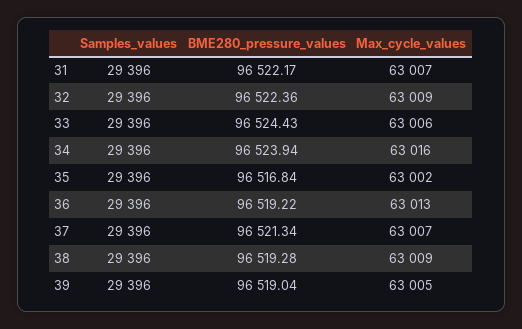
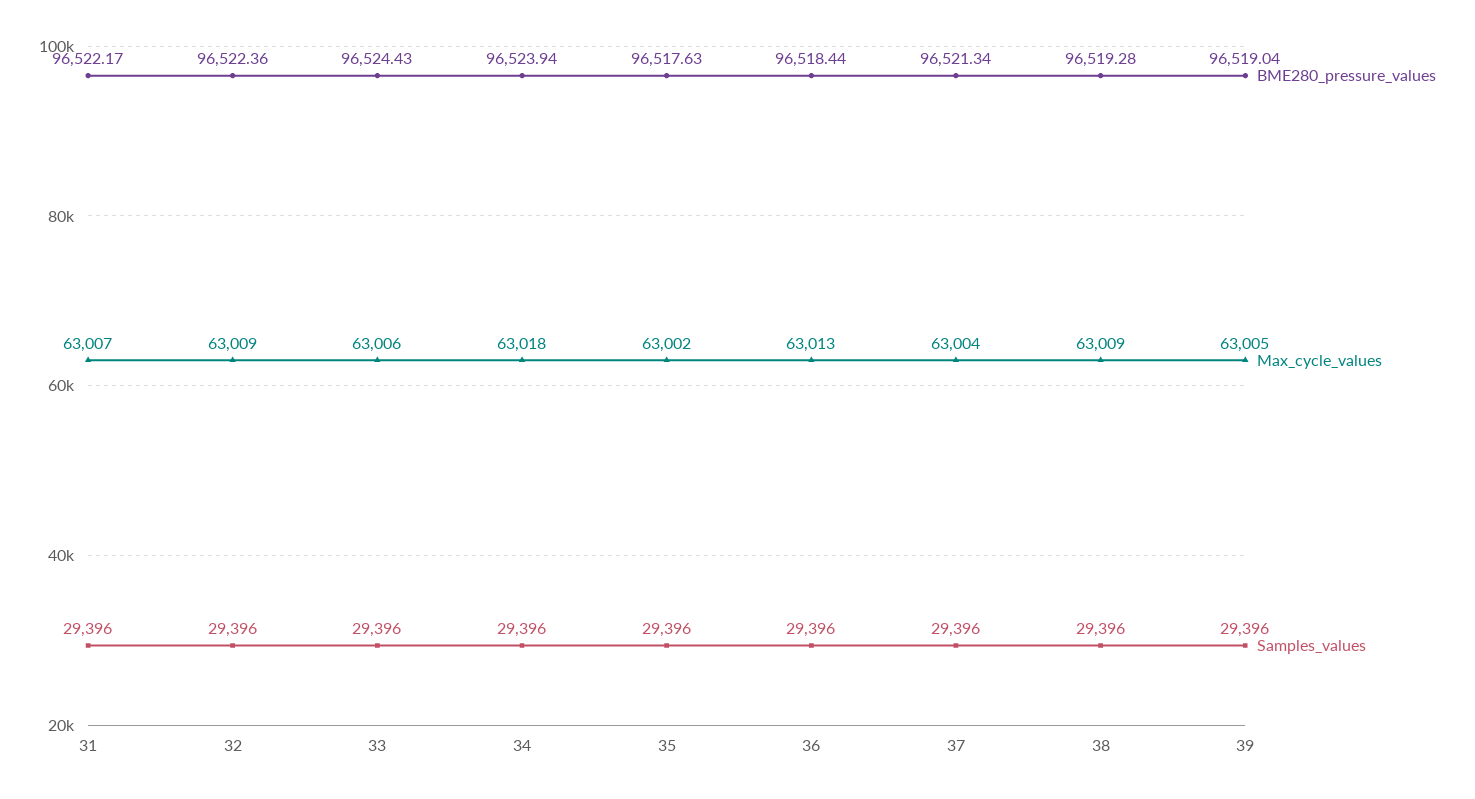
Max_cycle_values, 34: 63016 -> 63018
BME280_pressure_values, 35: 96516.84 -> 96517.63
BME280_pressure_values, 36: 96519.22 -> 96518.44
Max_cycle_values, 37: 63007 -> 63004

